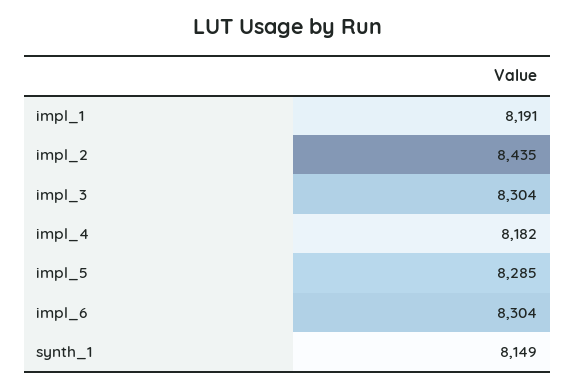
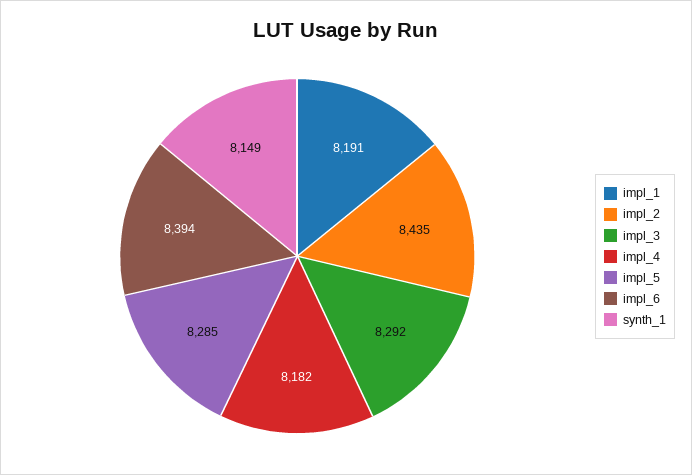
impl_3: 8304 -> 8292
impl_6: 8304 -> 8394

